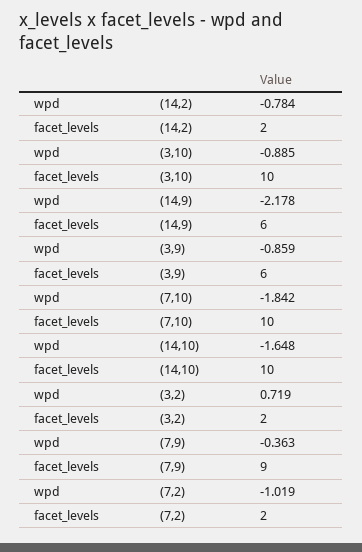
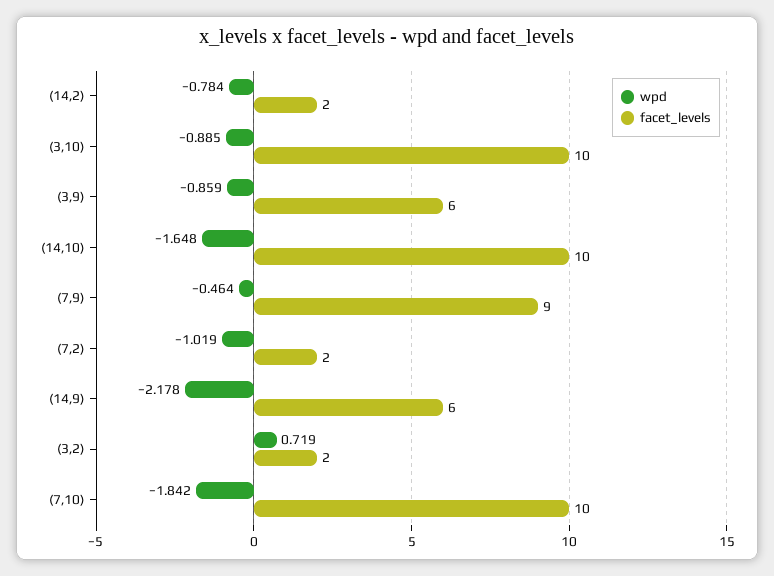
wpd, (7,9): -0.363 -> -0.464

